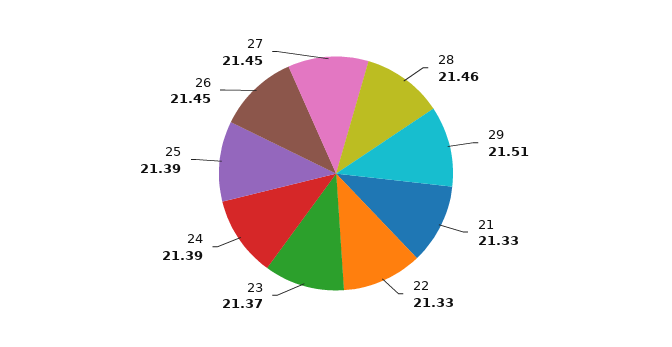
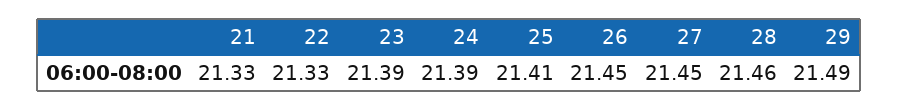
29: 21.51 -> 21.49
23: 21.37 -> 21.39
25: 21.39 -> 21.41

